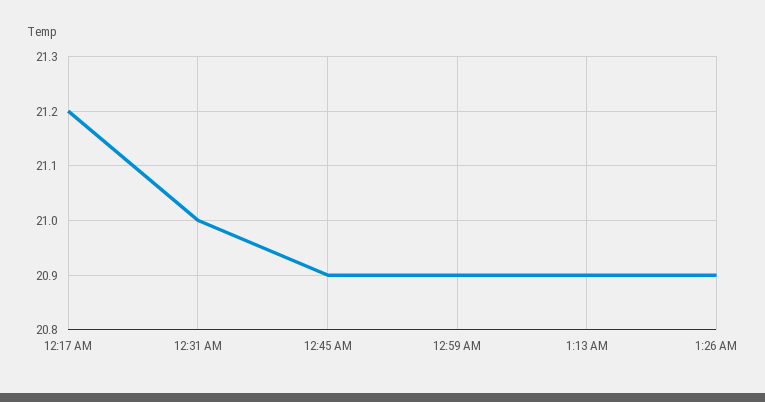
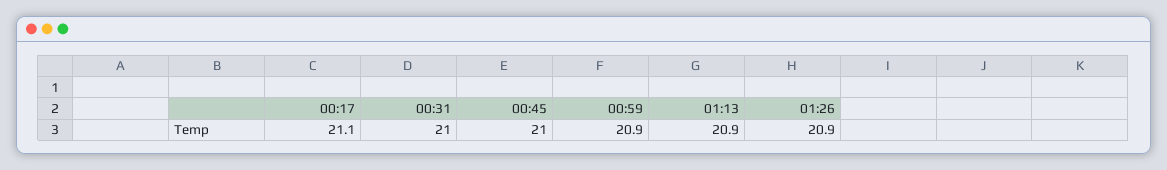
12:17 AM: 21.2 -> 21.1
12:45 AM: 20.9 -> 21

